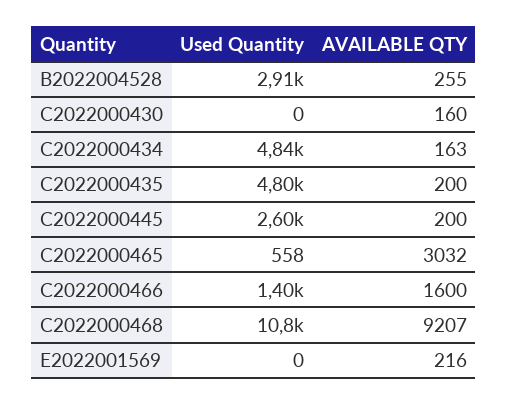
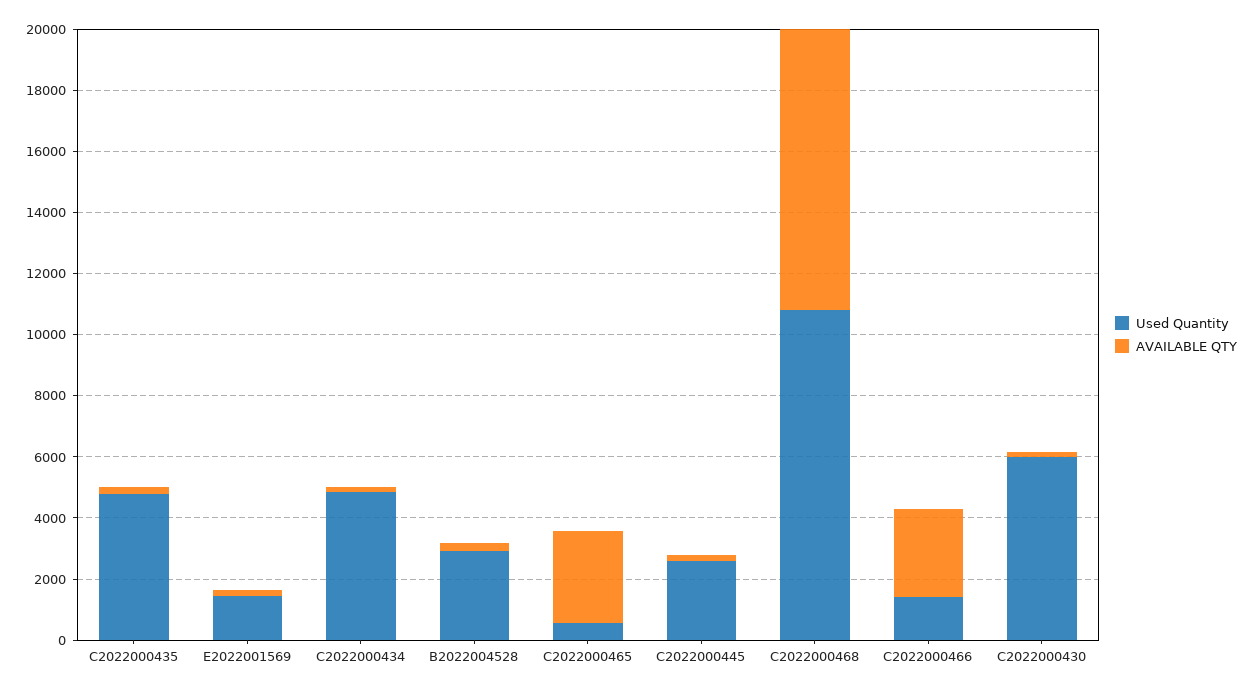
Used Quantity, C2022000430: 0 -> 6000
AVAILABLE QTY, C2022000466: 1600 -> 3000
Used Quantity, E2022001569: 0 -> 1500

